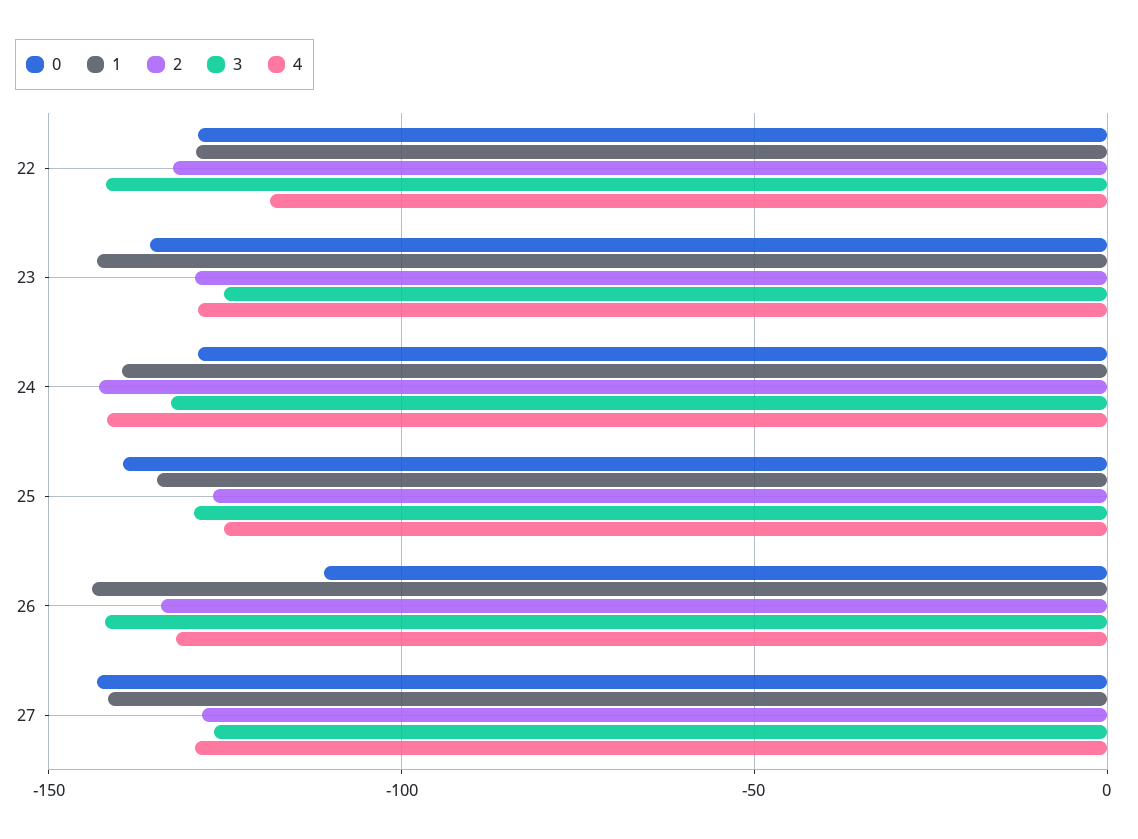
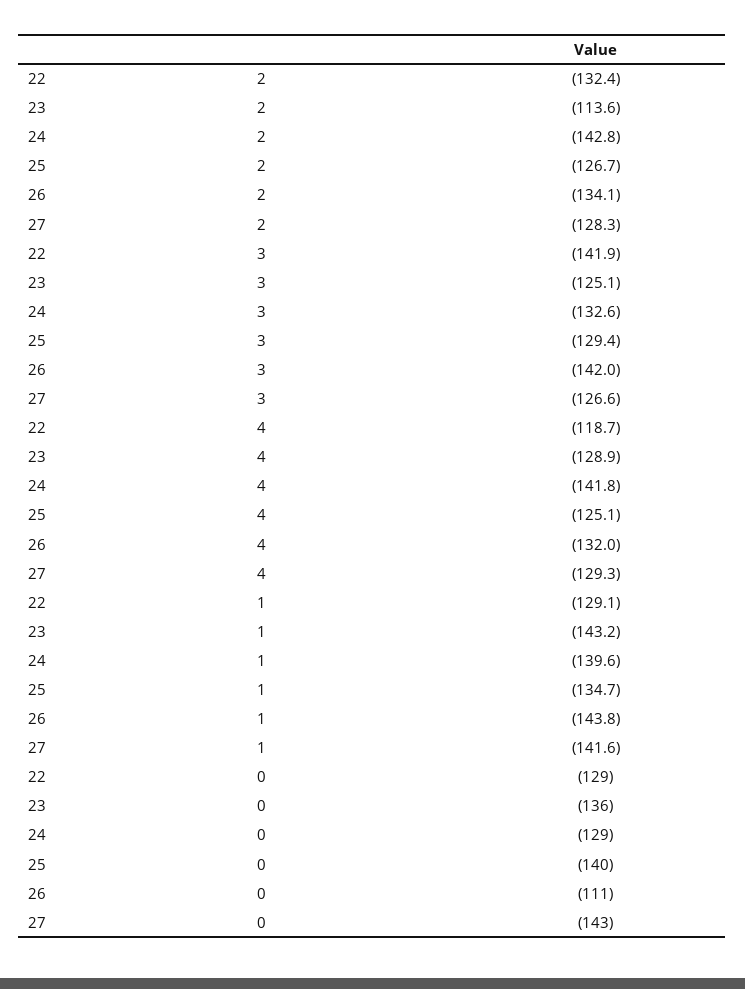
2, 23: -130 -> -113.6

